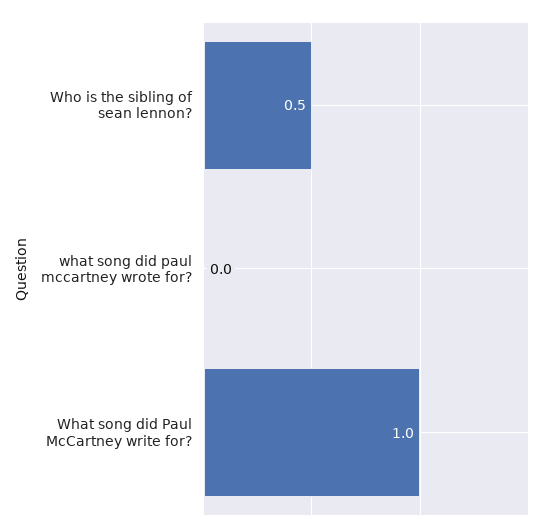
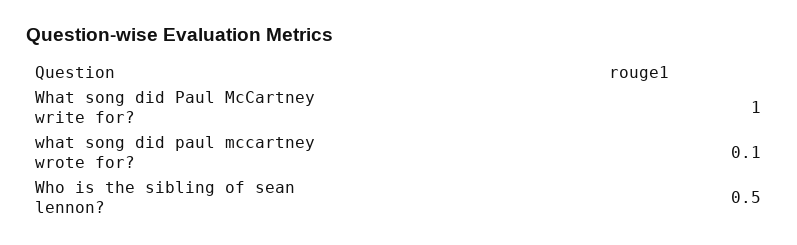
what song did paul mccartney wrote for?: 0 -> 0.1

